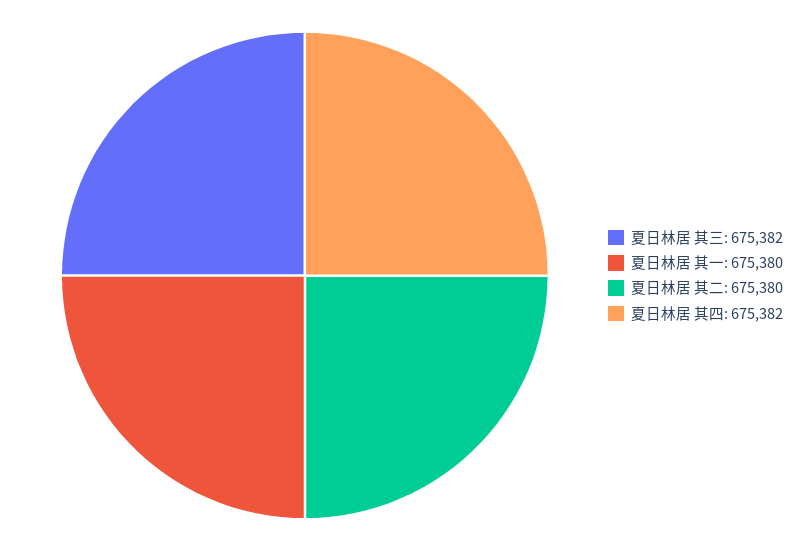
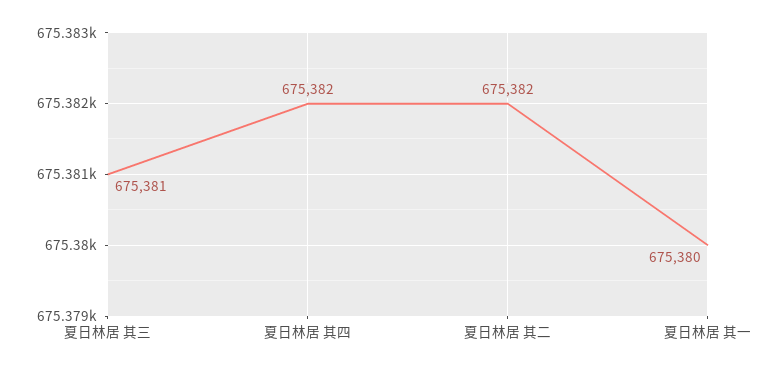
夏日林居 其三: 675382 -> 675381
夏日林居 其二: 675380 -> 675382

